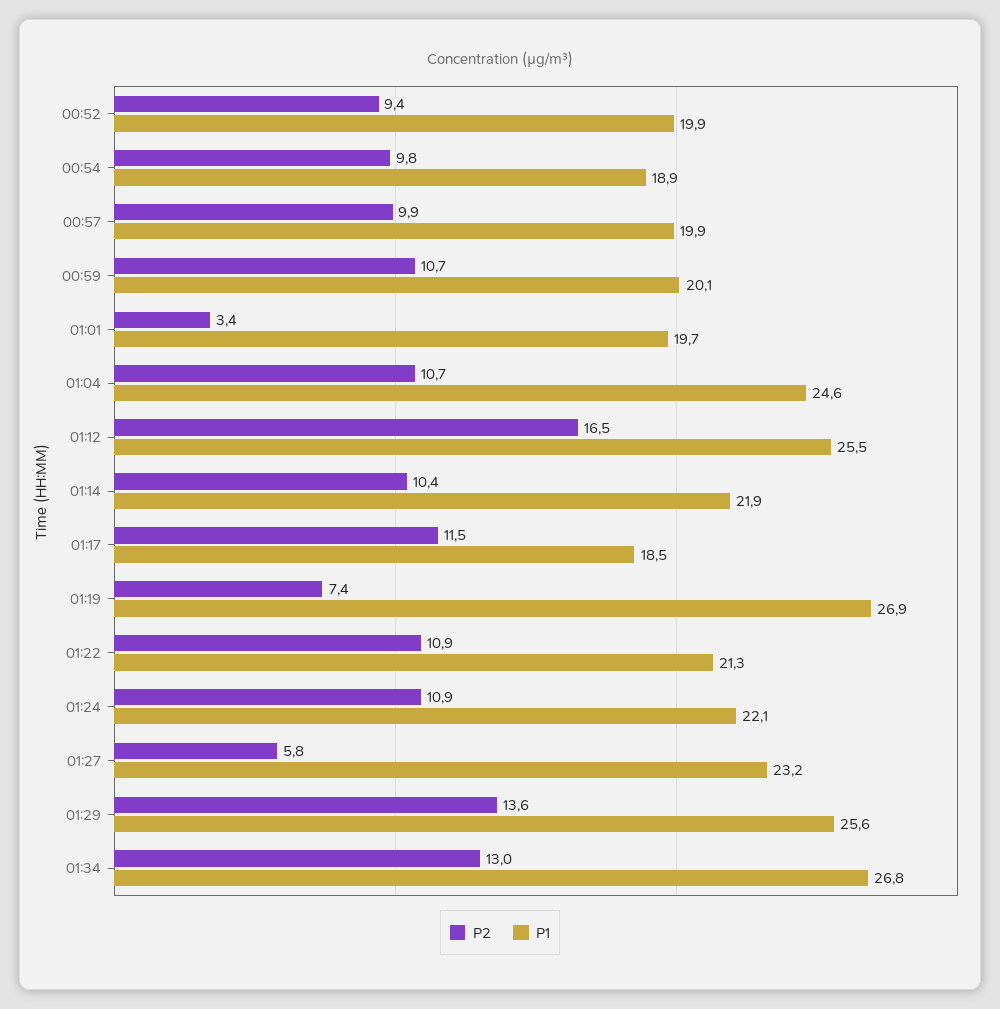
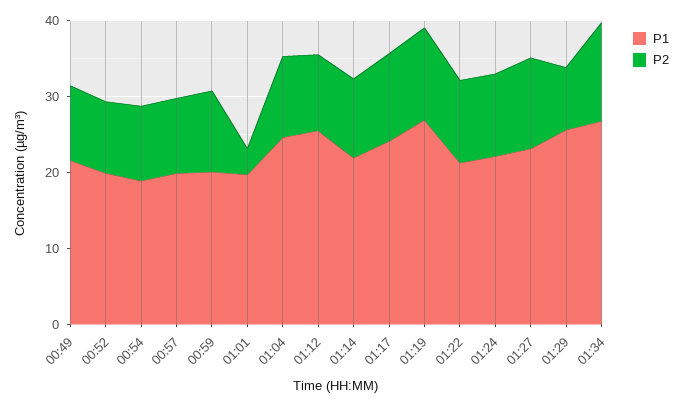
P2, 01:12: 16.5 -> 10
P1, 01:17: 18.5 -> 24
P2, 01:19: 7.4 -> 12
P2, 01:27: 5.8 -> 12
P2, 01:29: 13.6 -> 8
P1, 00:49: none -> 22
P2, 00:49: none -> 10

